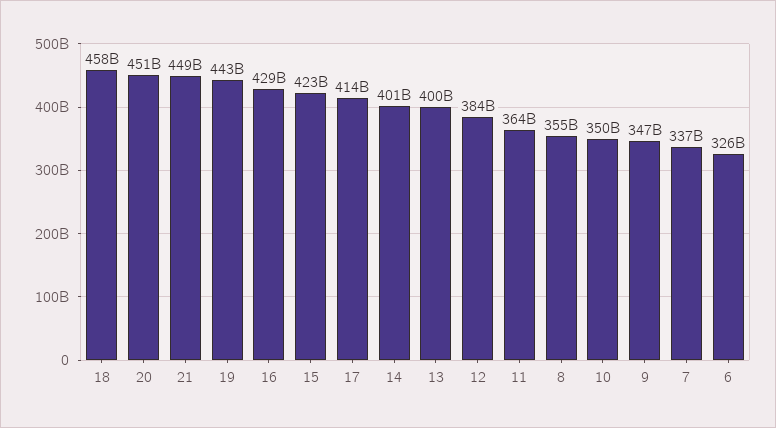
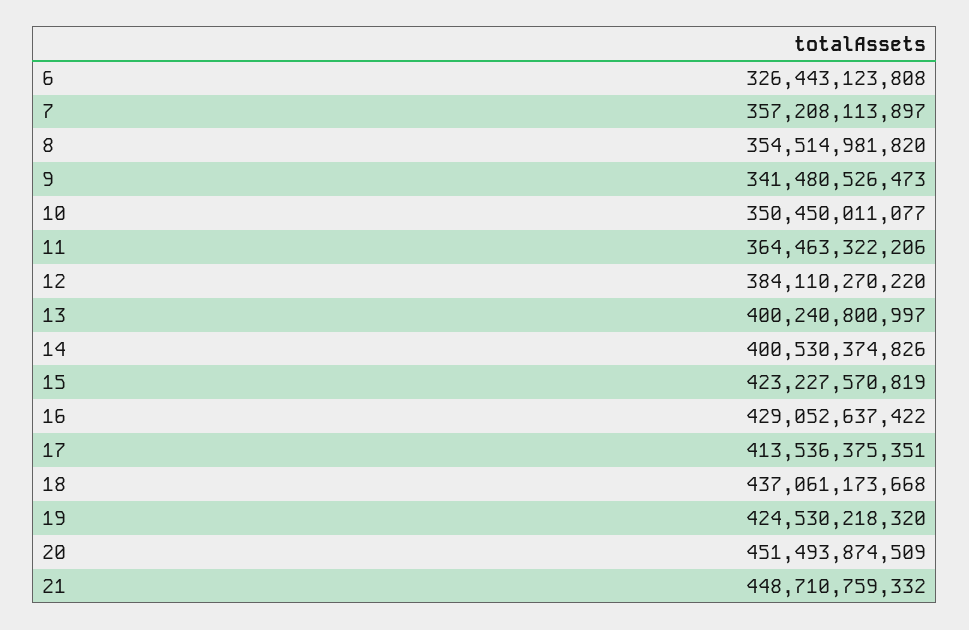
18: 458000000000 -> 437061173668
19: 443000000000 -> 424530218320
9: 347000000000 -> 341480526473
7: 337000000000 -> 357208113897

